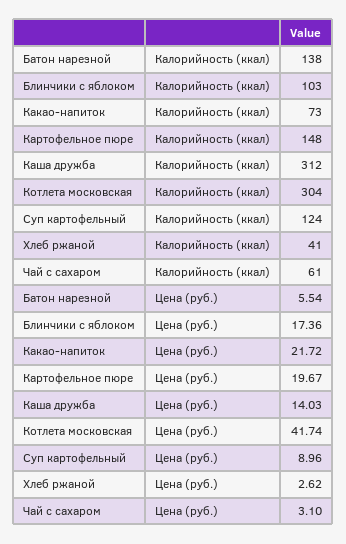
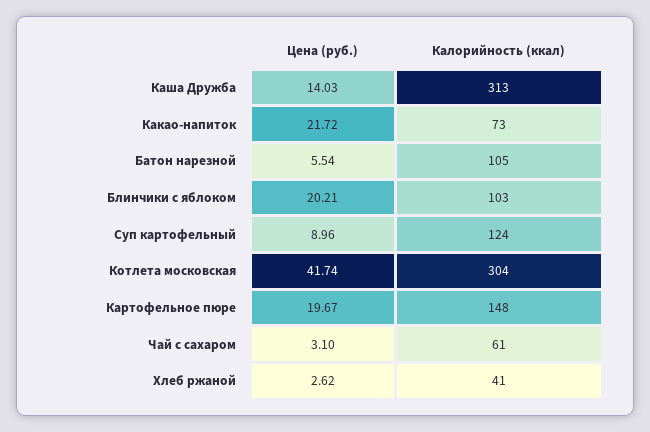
Батон нарезной, Калорийность (ккал): 138 -> 105
Каша дружба, Калорийность (ккал): 312 -> 313
Блинчики с яблоком, Цена (руб.): 17.36 -> 20.21

